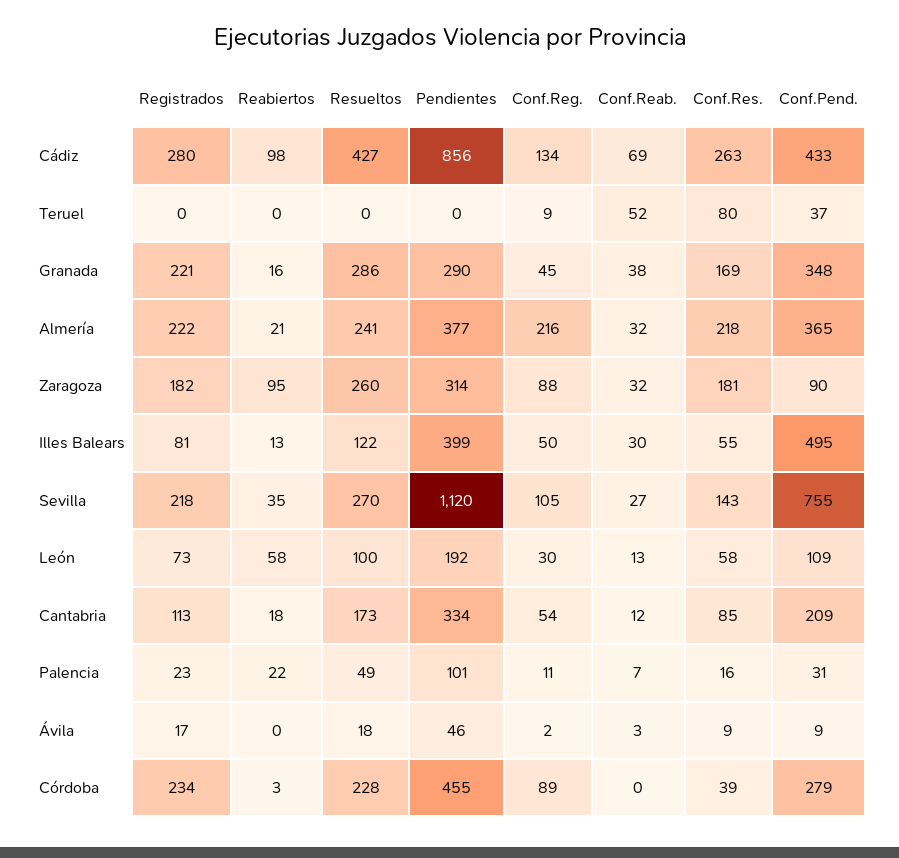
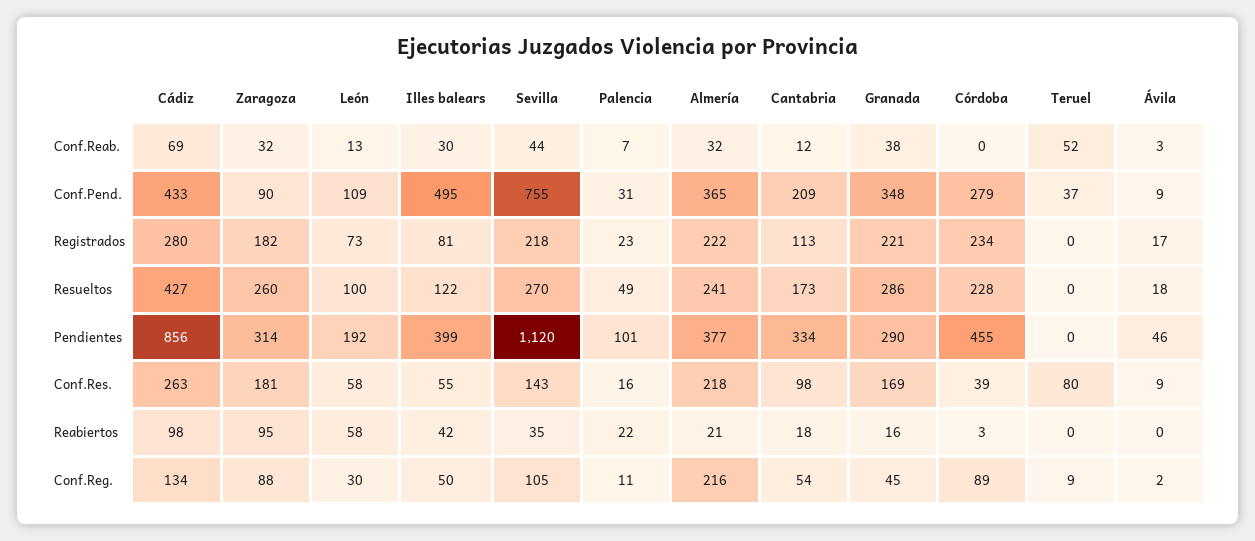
Reabiertos, Illes Balears: 13 -> 42
Conf.Reab., Sevilla: 27 -> 44
Conf.Res., Cantabria: 85 -> 98

